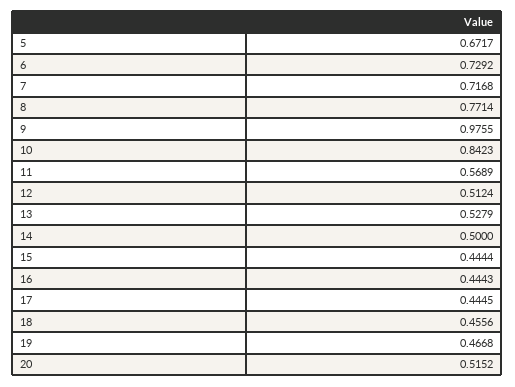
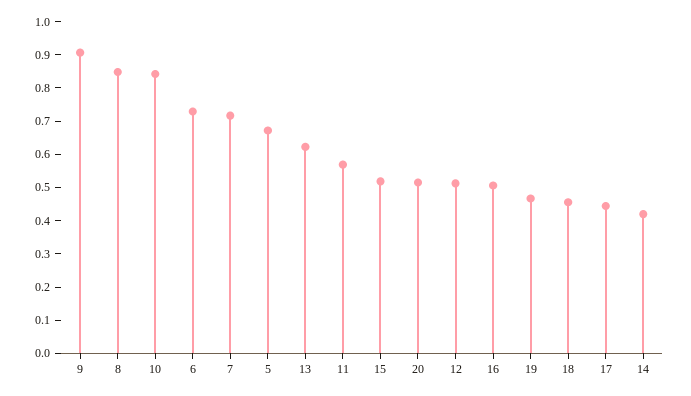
8: 0.7714 -> 0.85
9: 0.9755 -> 0.9
13: 0.5279 -> 0.625
14: 0.5 -> 0.425
15: 0.4444 -> 0.525
16: 0.4443 -> 0.5

